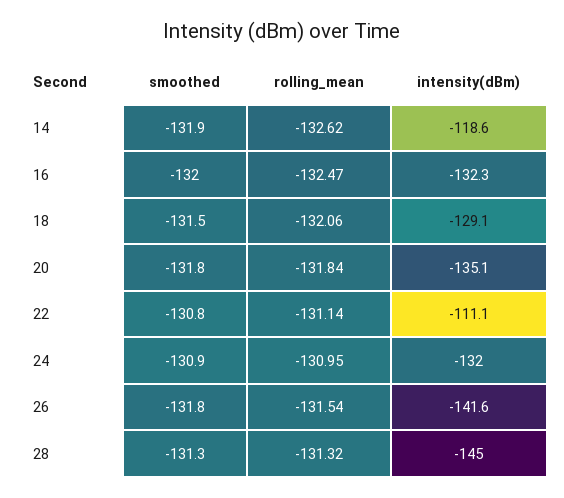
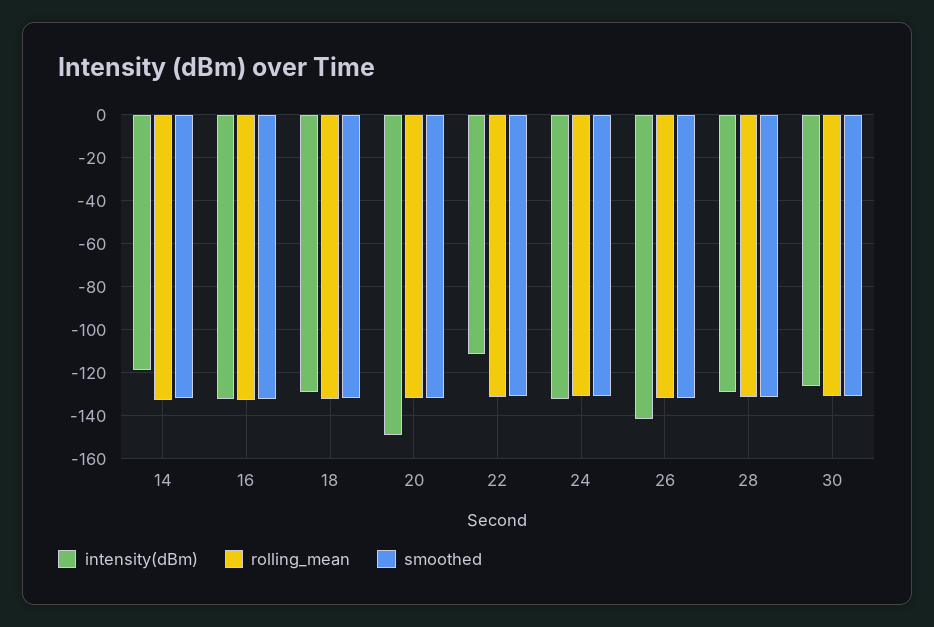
intensity(dBm), 20: -135.1 -> -150
intensity(dBm), 28: -145 -> -130
intensity(dBm), 30: none -> -125
rolling_mean, 30: none -> -130
smoothed, 30: none -> -130

